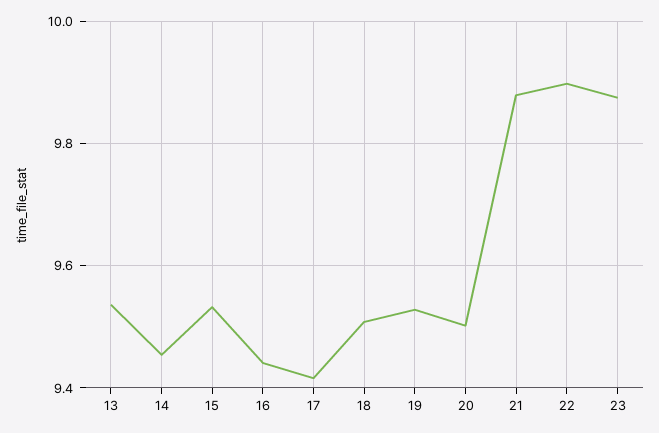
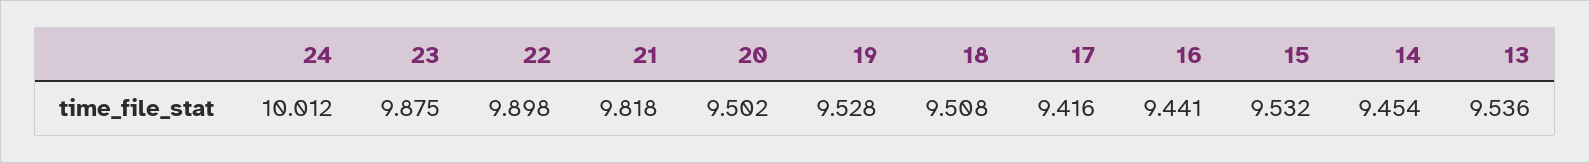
21: 9.88 -> 9.818
24: none -> 10.012

